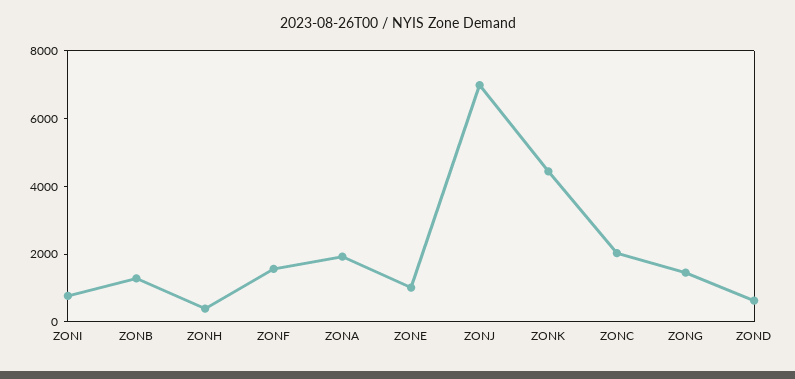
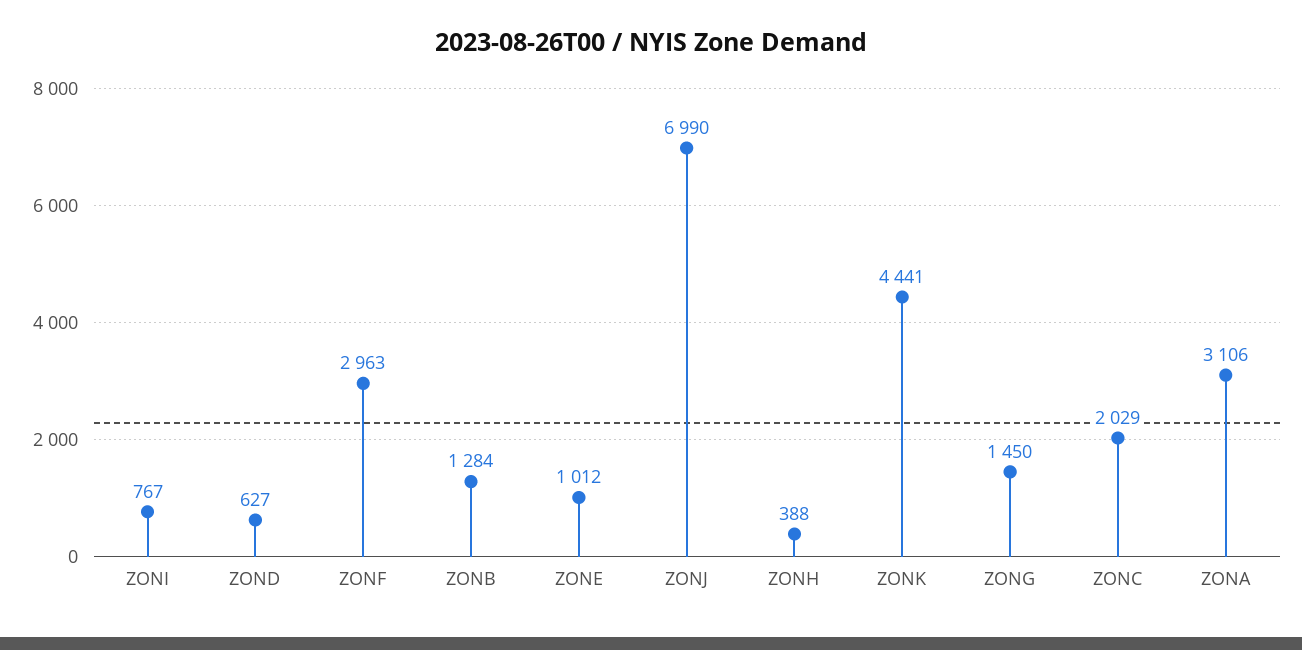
ZONF: 1500 -> 2963
ZONA: 2000 -> 3106

